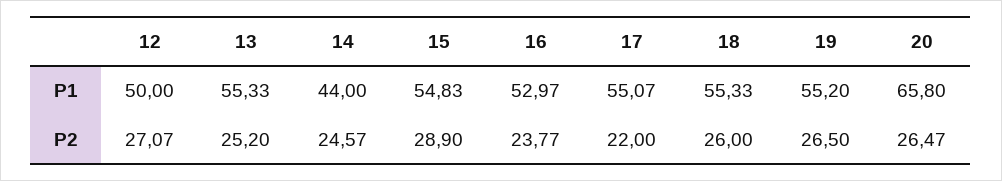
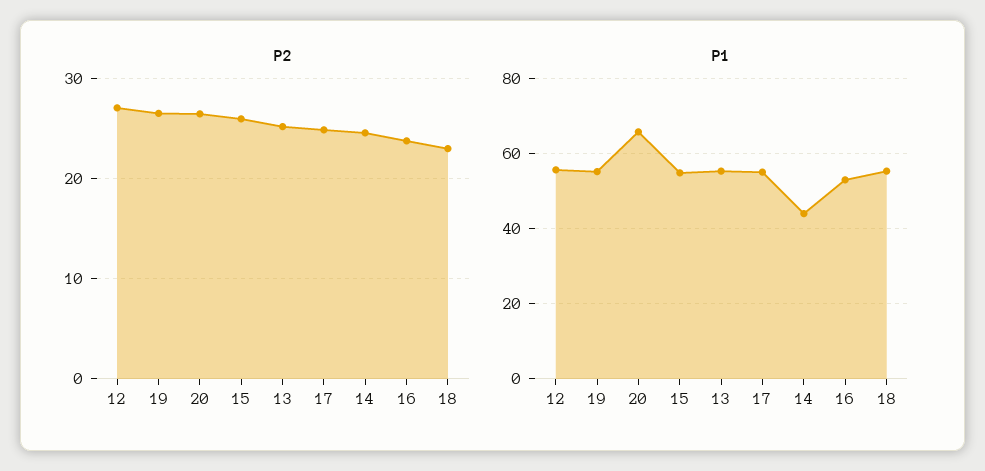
P1, 12: 50 -> 56
P2, 15: 28.9 -> 26
P2, 17: 22 -> 25
P2, 18: 26 -> 23

